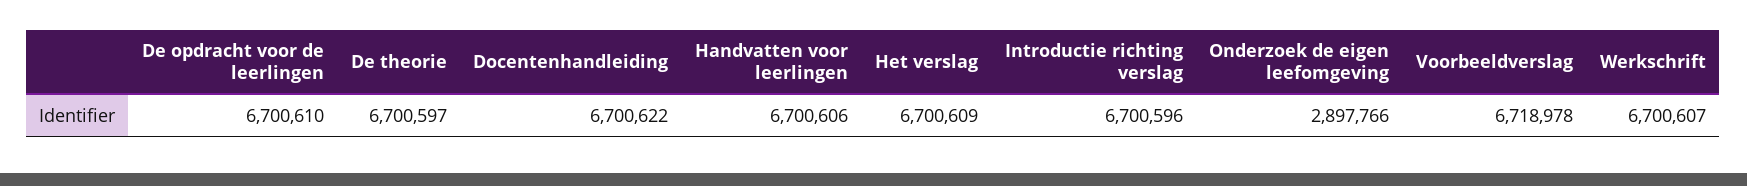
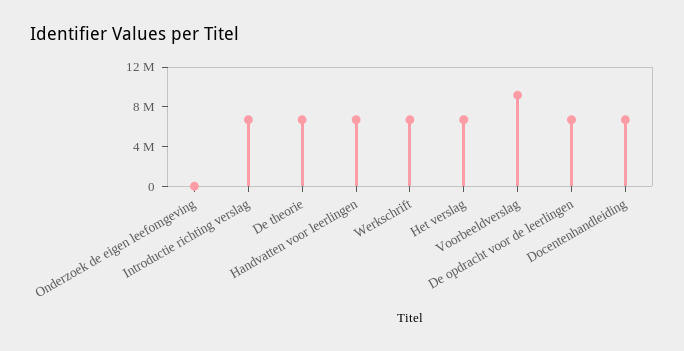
Onderzoek de eigen leefomgeving: 2897766 -> 0
Voorbeeldverslag: 6718978 -> 9000000

